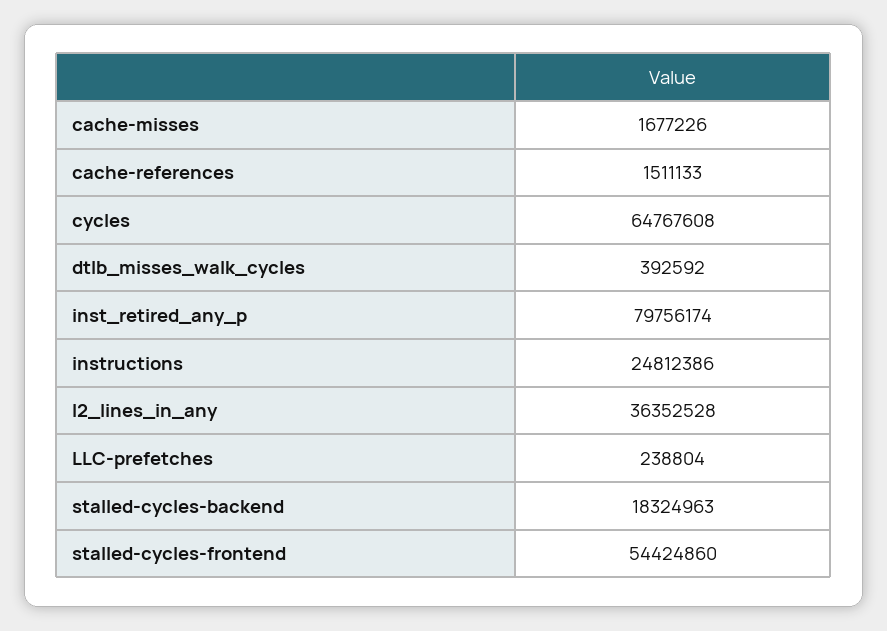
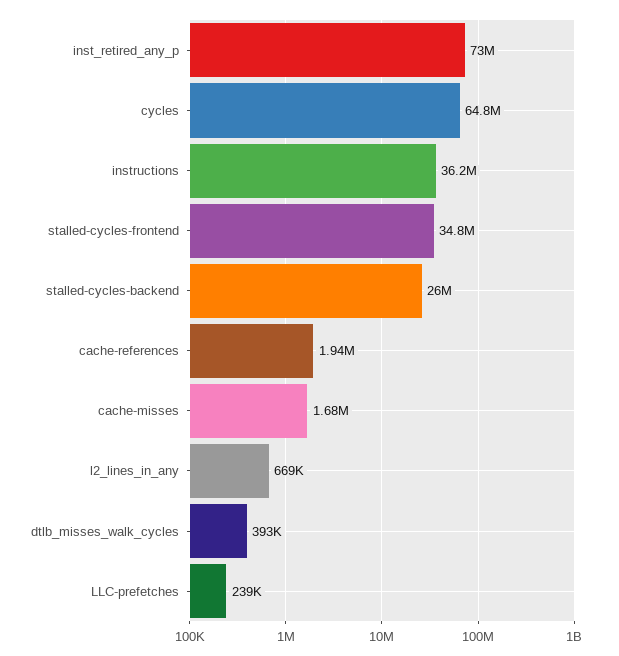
cache-references: 1511133 -> 1940000
inst_retired_any_p: 79756174 -> 73000000
instructions: 24812386 -> 36200000
l2_lines_in_any: 36352528 -> 669000
stalled-cycles-backend: 18324963 -> 26000000
stalled-cycles-frontend: 54424860 -> 34800000

